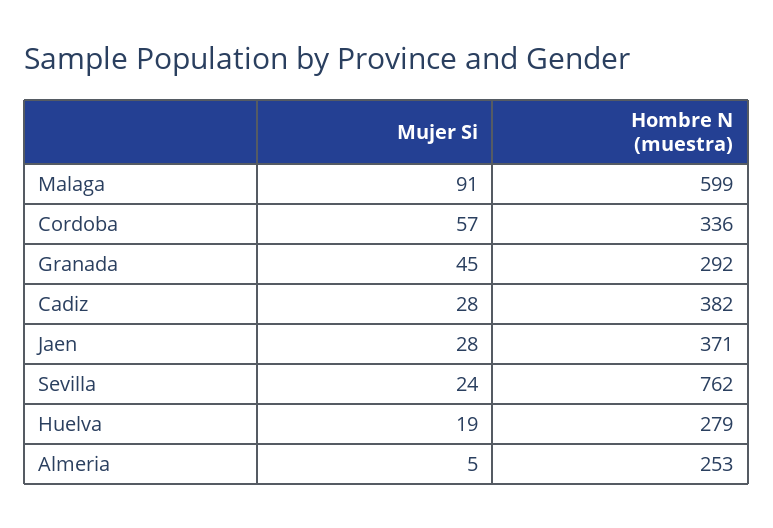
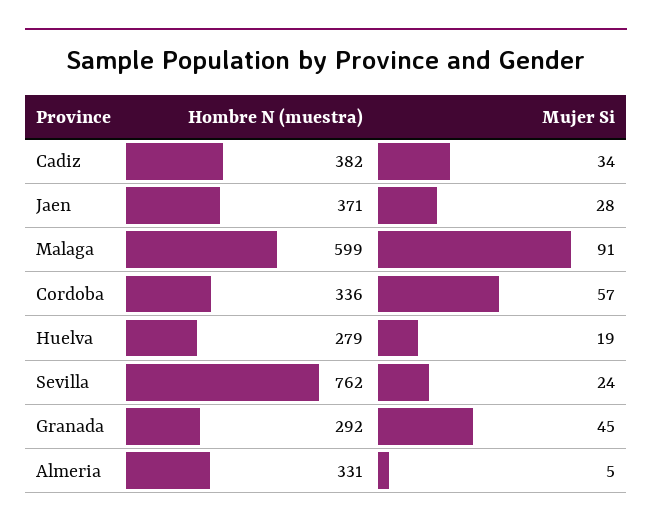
Mujer Si, Cadiz: 28 -> 34
Hombre N (muestra), Almeria: 253 -> 331

